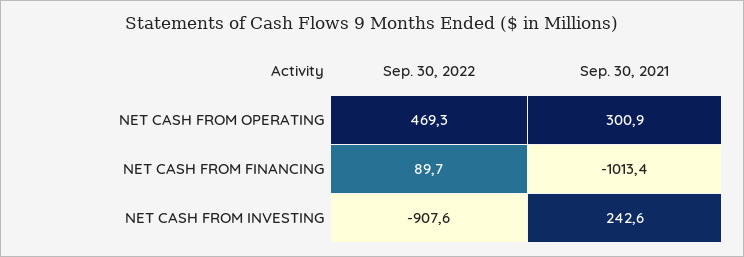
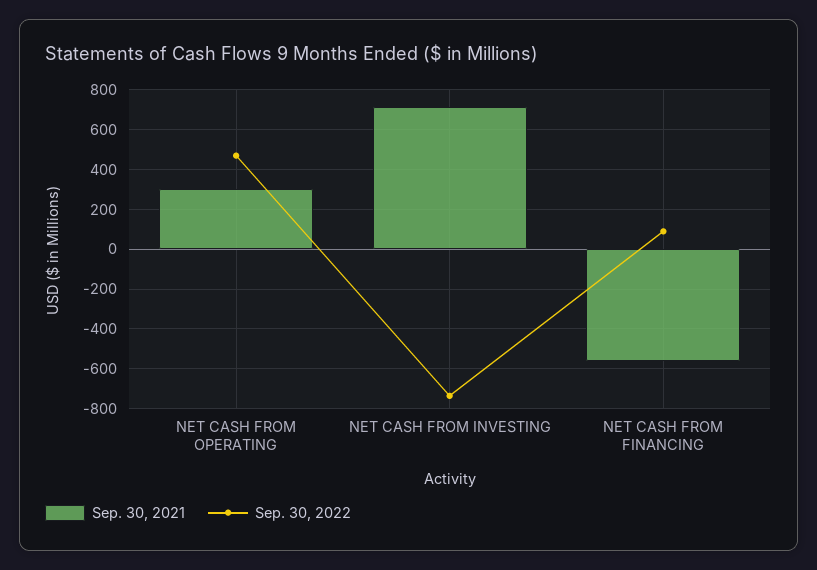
Sep. 30, 2021, NET CASH FROM FINANCING: -1013.4 -> -550
Sep. 30, 2022, NET CASH FROM INVESTING: -907.6 -> -750
Sep. 30, 2021, NET CASH FROM INVESTING: 242.6 -> 700

